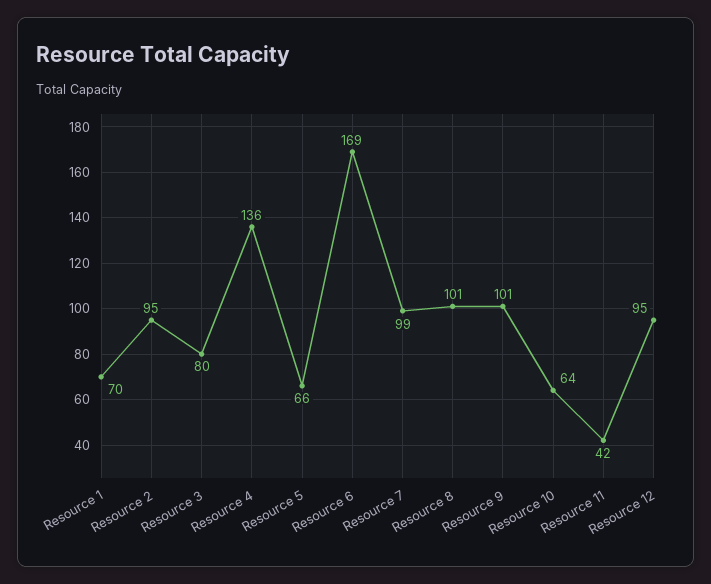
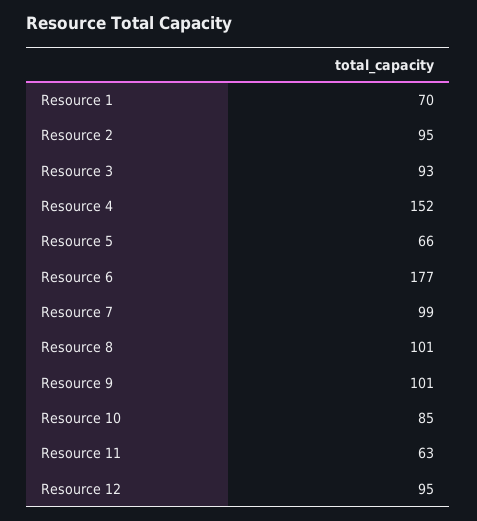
Resource 3: 80 -> 93
Resource 4: 136 -> 152
Resource 6: 169 -> 177
Resource 10: 64 -> 85
Resource 11: 42 -> 63

